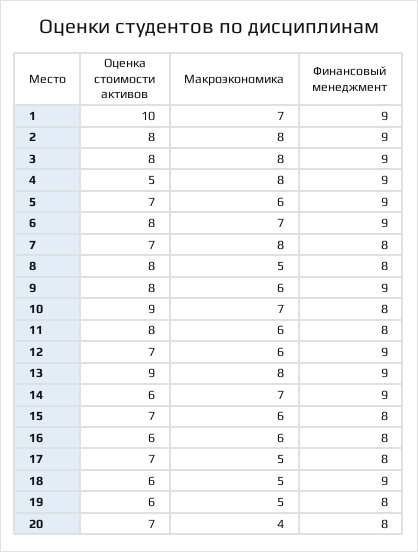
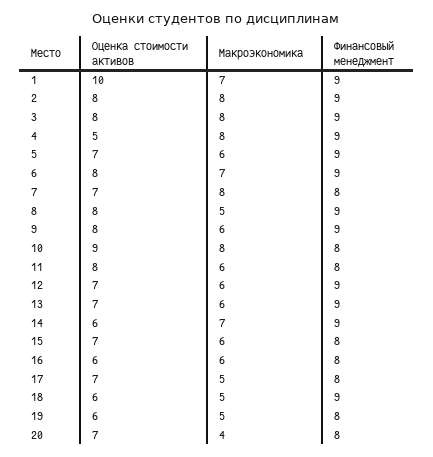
Финансовый менеджмент, 8: 8 -> 9
Макроэкономика, 10: 7 -> 8
Оценка стоимости активов, 13: 9 -> 7
Макроэкономика, 13: 8 -> 6

